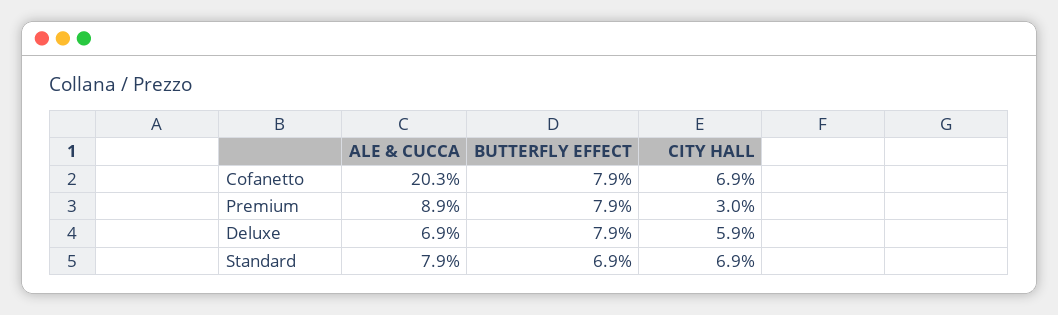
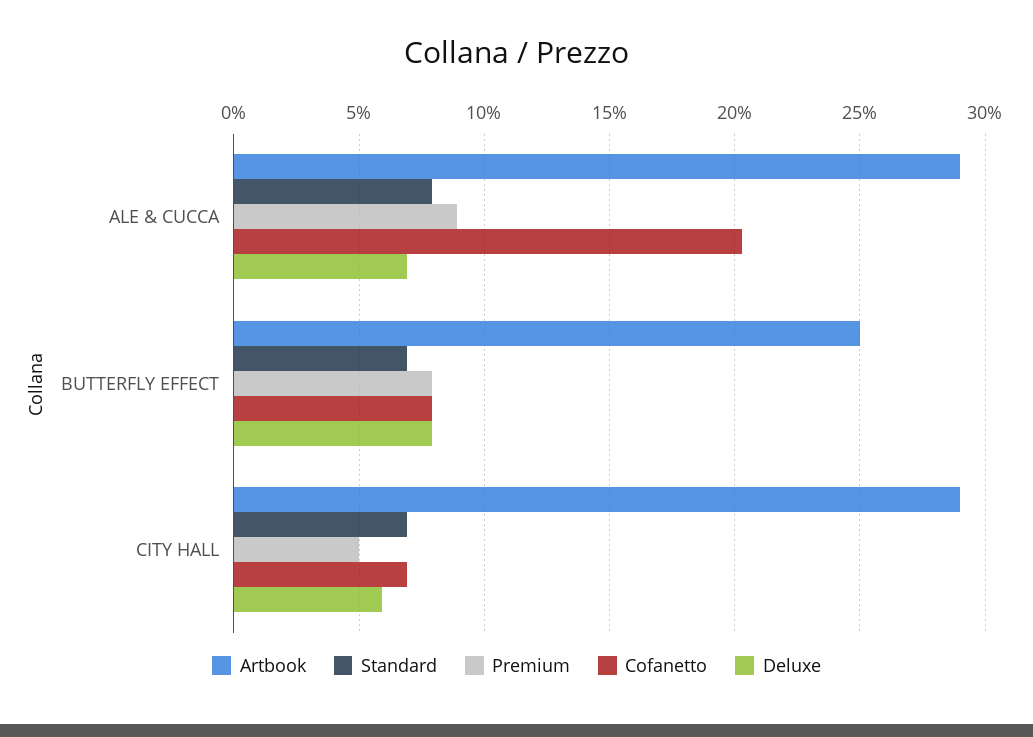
Premium, CITY HALL: 3 -> 5
Artbook, ALE & CUCCA: none -> 29
Artbook, BUTTERFLY EFFECT: none -> 25
Artbook, CITY HALL: none -> 29

